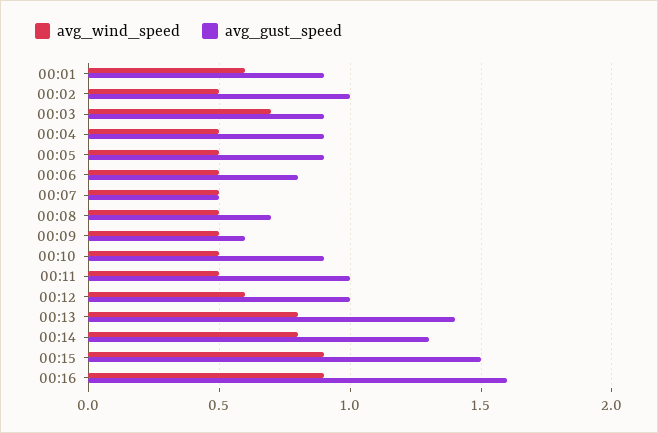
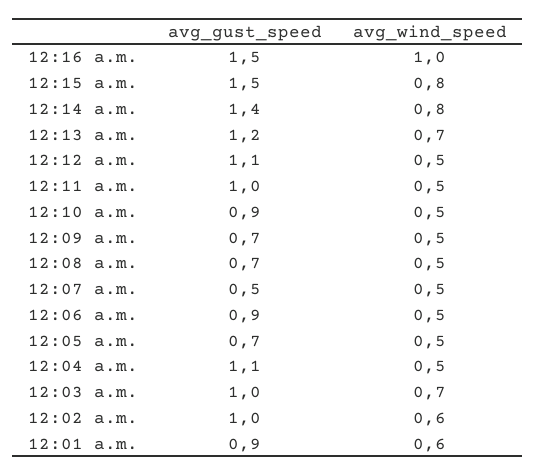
avg_wind_speed, 00:02: 0.5 -> 0.6
avg_gust_speed, 00:03: 0.9 -> 1
avg_gust_speed, 00:04: 0.9 -> 1.1
avg_gust_speed, 00:05: 0.9 -> 0.7
avg_gust_speed, 00:06: 0.8 -> 0.9
avg_gust_speed, 00:09: 0.6 -> 0.7
avg_wind_speed, 00:12: 0.6 -> 0.5
avg_gust_speed, 00:12: 1 -> 1.1
avg_wind_speed, 00:13: 0.8 -> 0.7
avg_gust_speed, 00:13: 1.4 -> 1.2
avg_gust_speed, 00:14: 1.3 -> 1.4
avg_wind_speed, 00:15: 0.9 -> 0.8
avg_wind_speed, 00:16: 0.9 -> 1
avg_gust_speed, 00:16: 1.6 -> 1.5

